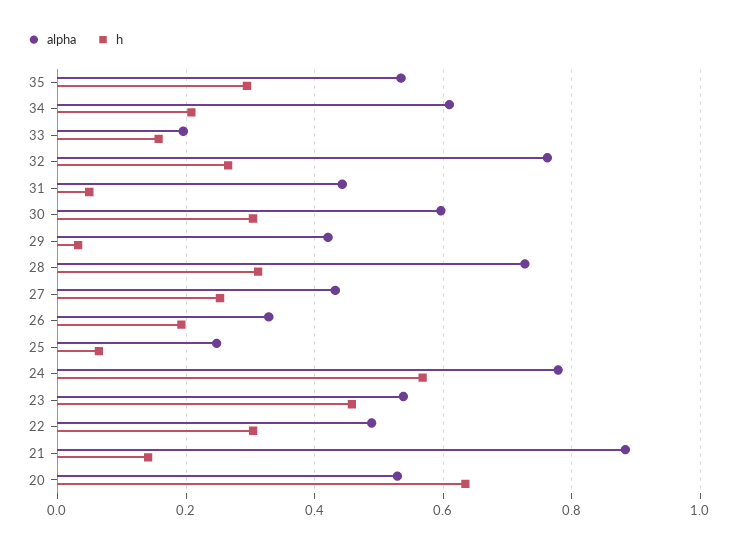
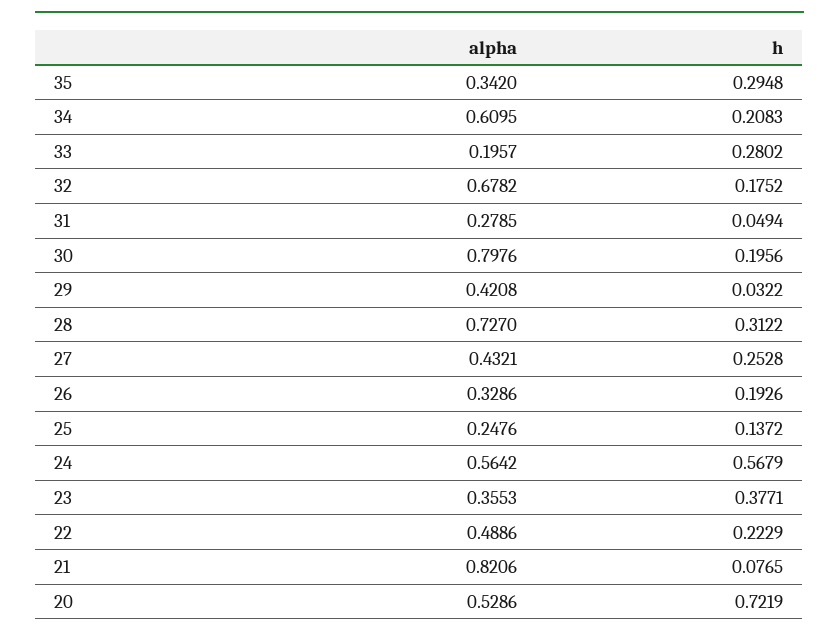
alpha, 35: 0.54 -> 0.342
h, 33: 0.16 -> 0.2802
alpha, 32: 0.76 -> 0.6782
h, 32: 0.26 -> 0.1752
alpha, 31: 0.44 -> 0.2785
alpha, 30: 0.6 -> 0.7976
h, 30: 0.3 -> 0.1956
h, 25: 0.06 -> 0.1372
alpha, 24: 0.78 -> 0.5642
alpha, 23: 0.54 -> 0.3553
h, 23: 0.46 -> 0.3771
h, 22: 0.3 -> 0.2229
alpha, 21: 0.88 -> 0.8206
h, 21: 0.14 -> 0.0765
h, 20: 0.64 -> 0.7219

